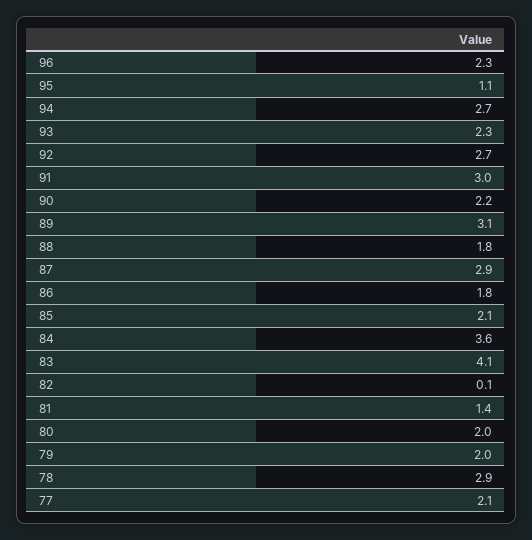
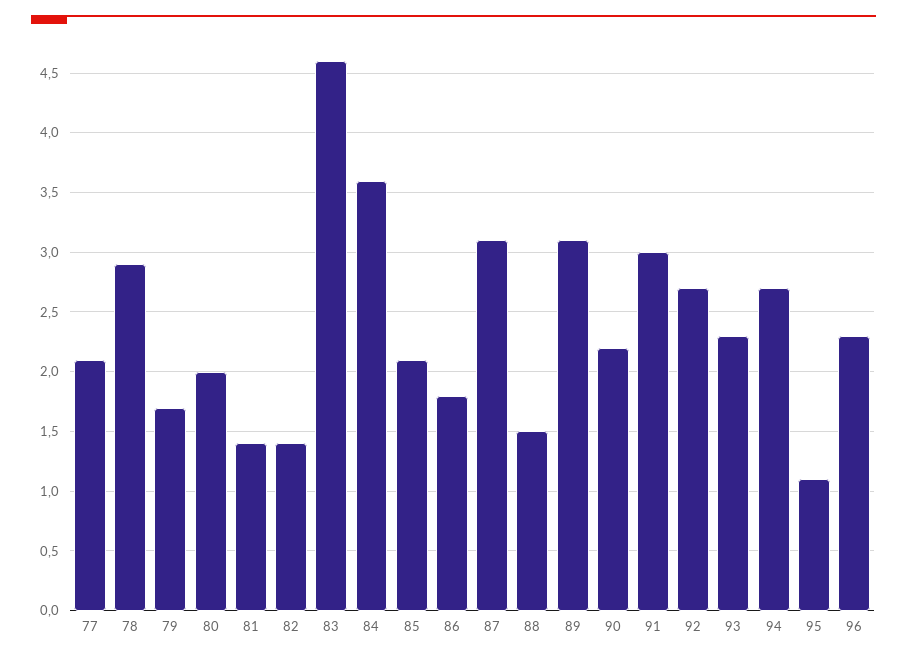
88: 1.8 -> 1.5
87: 2.9 -> 3.1
83: 4.1 -> 4.6
82: 0.1 -> 1.4
79: 2 -> 1.7

